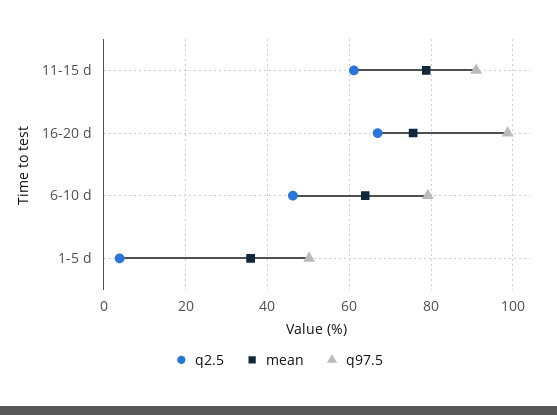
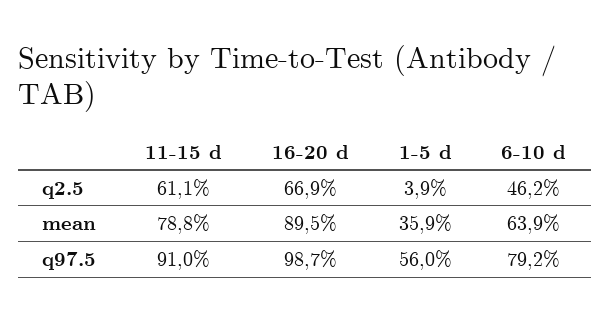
mean, 16-20 d: 76 -> 89.5
q97.5, 1-5 d: 50 -> 56

